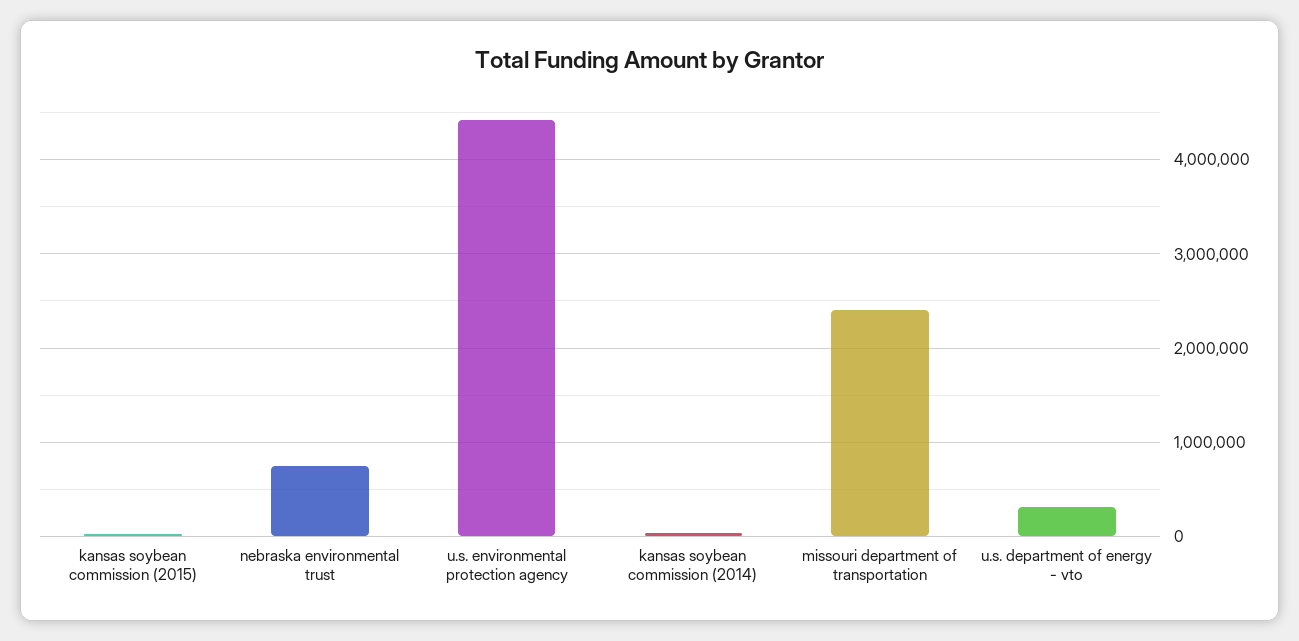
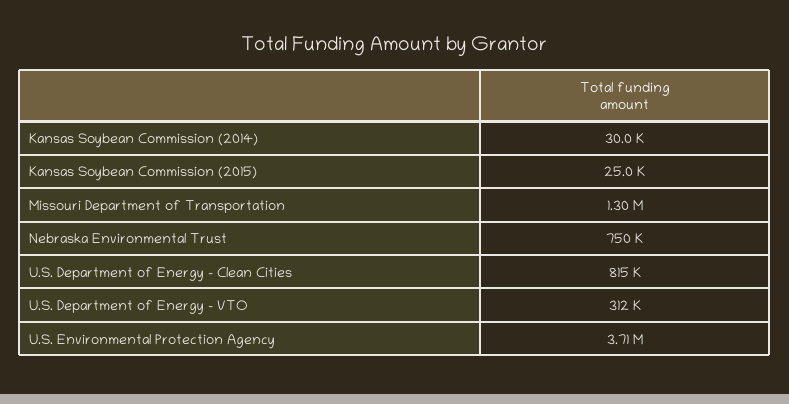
u.s. environmental protection agency: 4400000 -> 3710000
missouri department of transportation: 2400000 -> 1300000
U.S. Department of Energy - Clean Cities: none -> 815000

